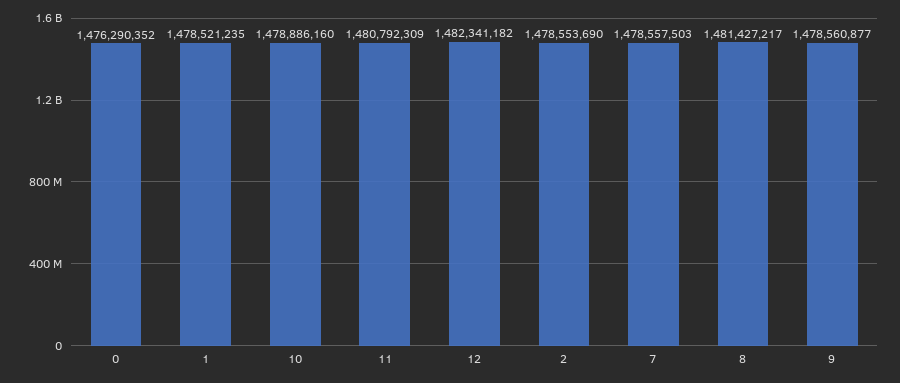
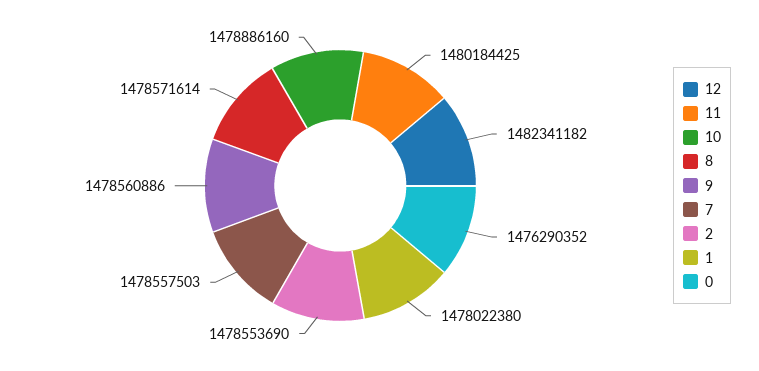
1: 1478521235 -> 1478022380
11: 1480792309 -> 1480184425
8: 1481427217 -> 1478571614
9: 1478560877 -> 1478560886

